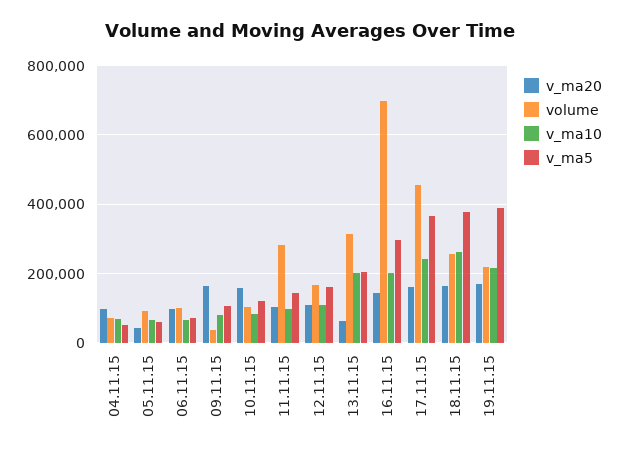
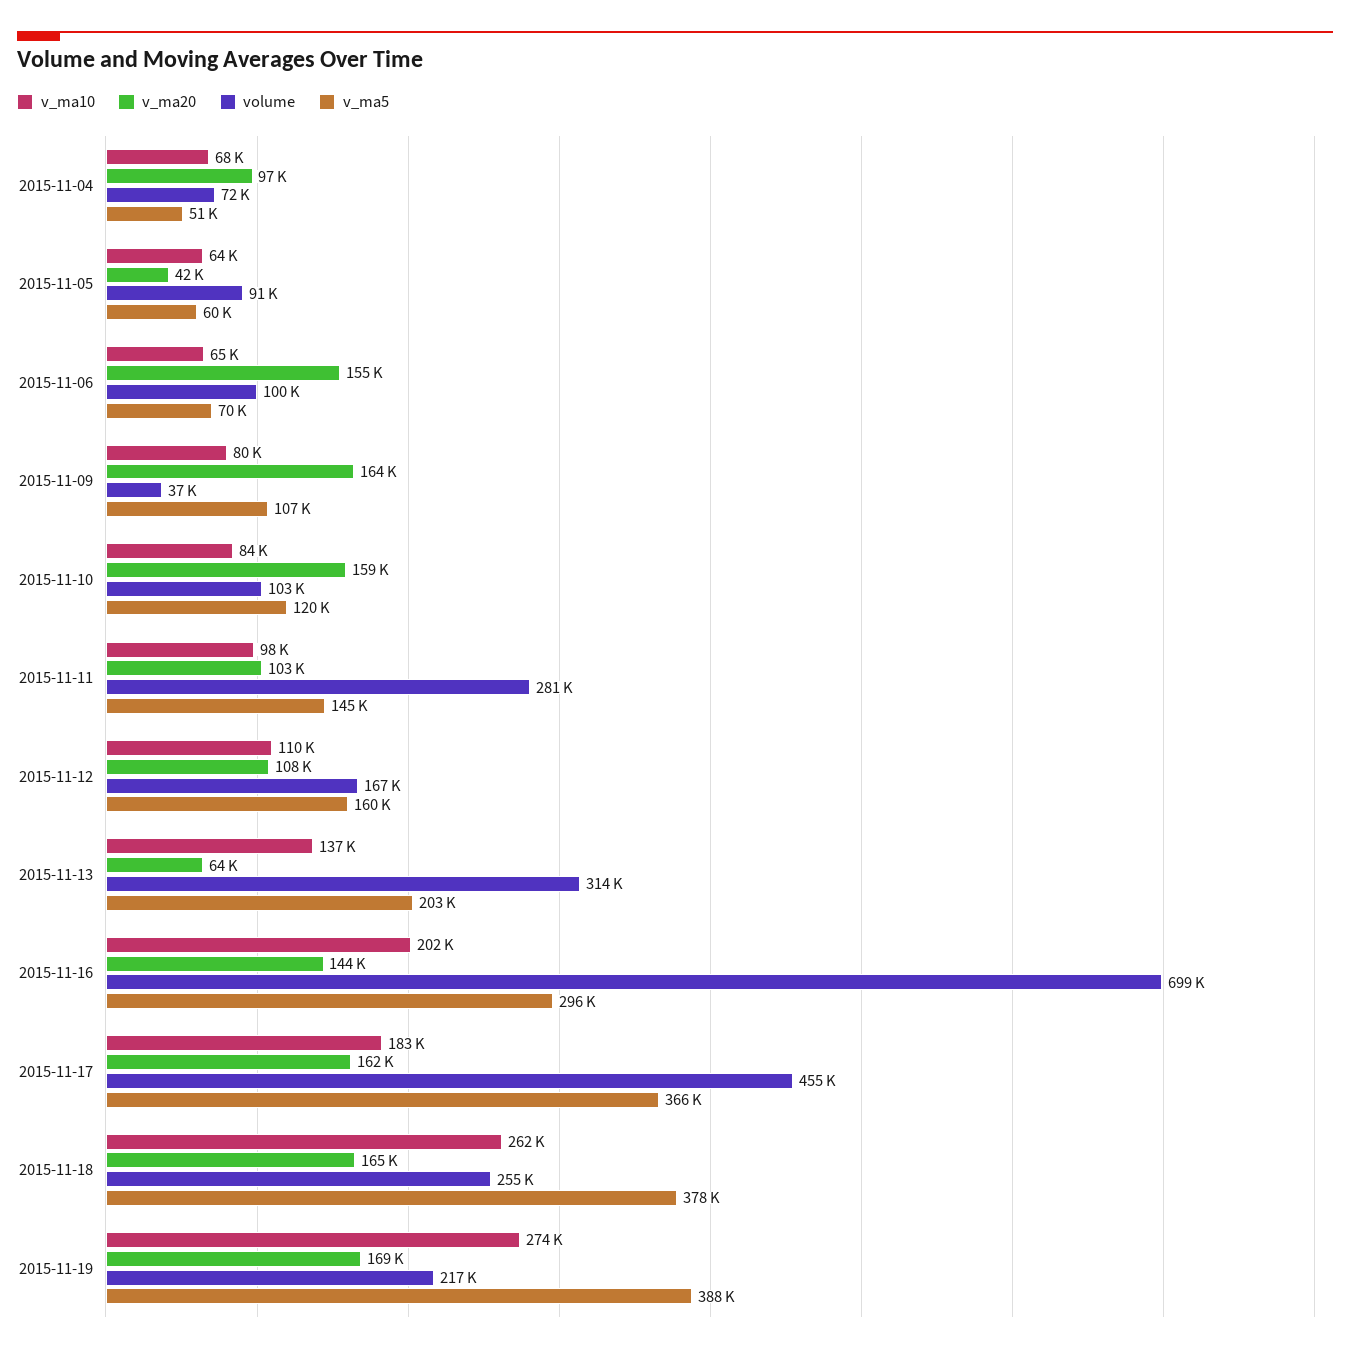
v_ma20, 06.11.15: 100000 -> 155000
v_ma10, 13.11.15: 200000 -> 137000
v_ma10, 17.11.15: 240000 -> 183000
v_ma10, 19.11.15: 220000 -> 274000

